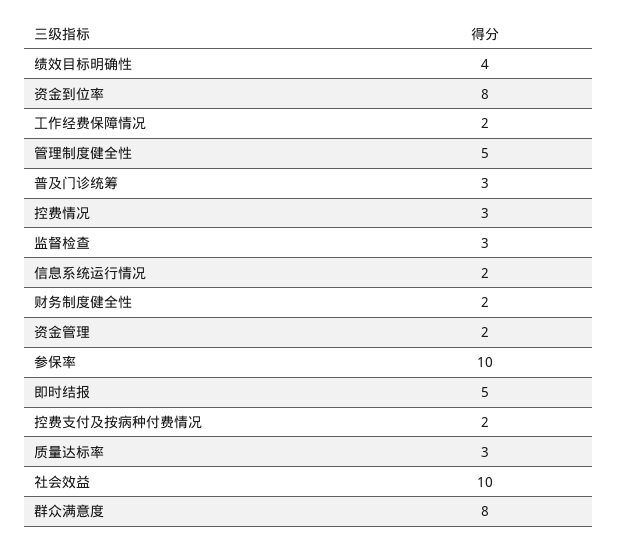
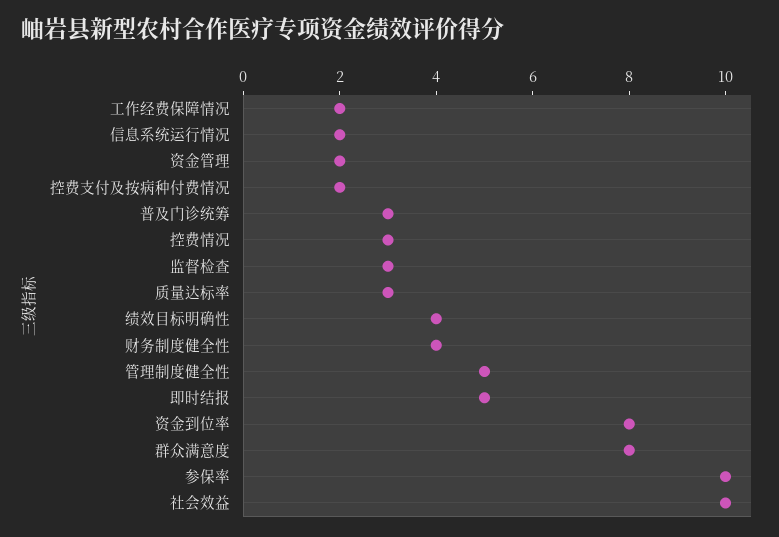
财务制度健全性: 2 -> 4

